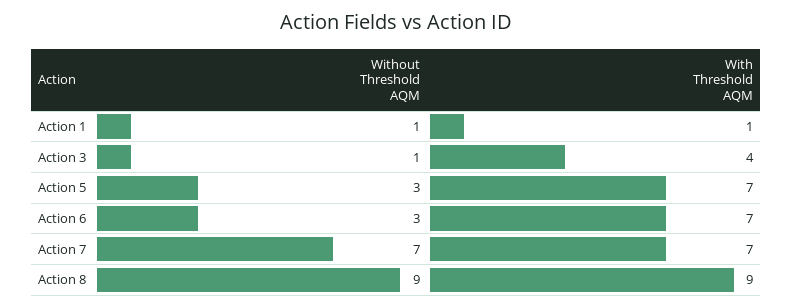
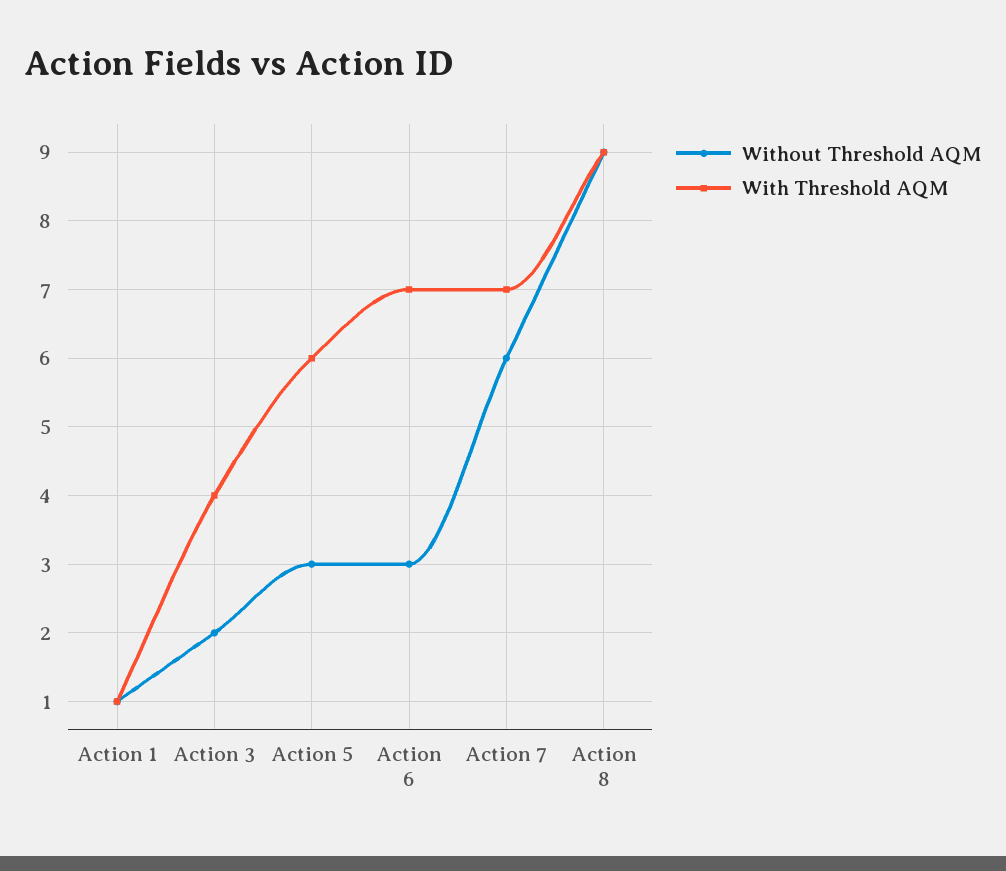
Without Threshold AQM, Action 3: 1 -> 2
With Threshold AQM, Action 5: 7 -> 6
Without Threshold AQM, Action 7: 7 -> 6

